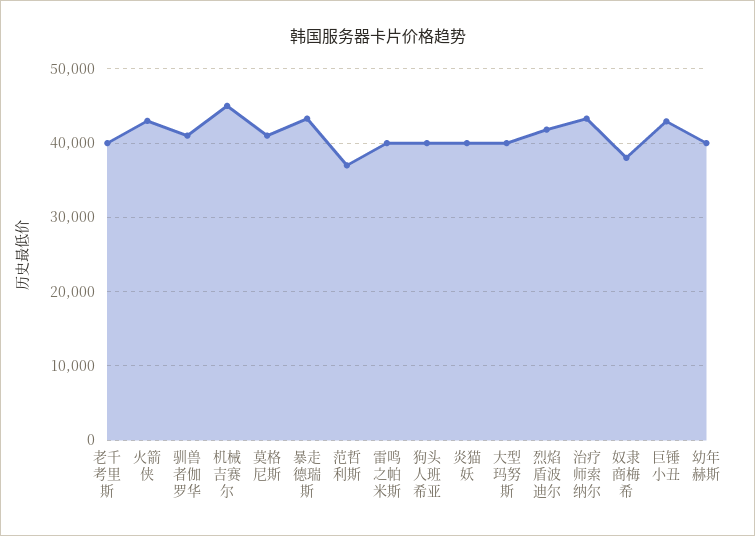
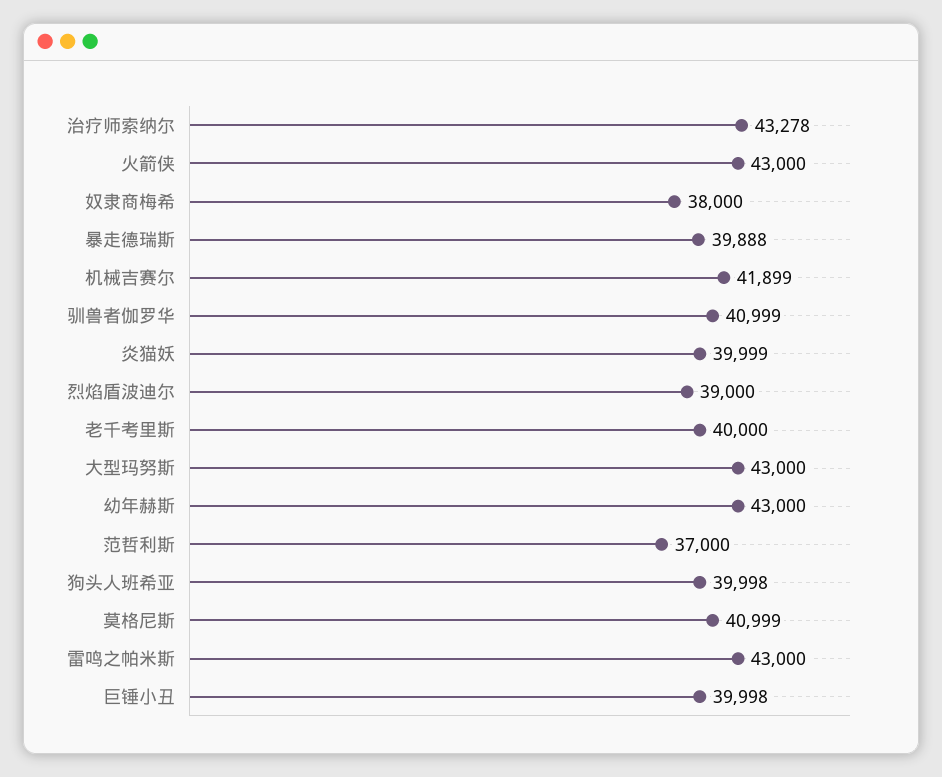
机械吉赛尔: 45000 -> 41899
暴走德瑞斯: 43000 -> 39888
雷鸣之帕米斯: 40000 -> 43000
大型玛努斯: 40000 -> 43000
烈焰盾波迪尔: 42000 -> 39000
巨锤小丑: 43000 -> 39998
幼年赫斯: 40000 -> 43000

